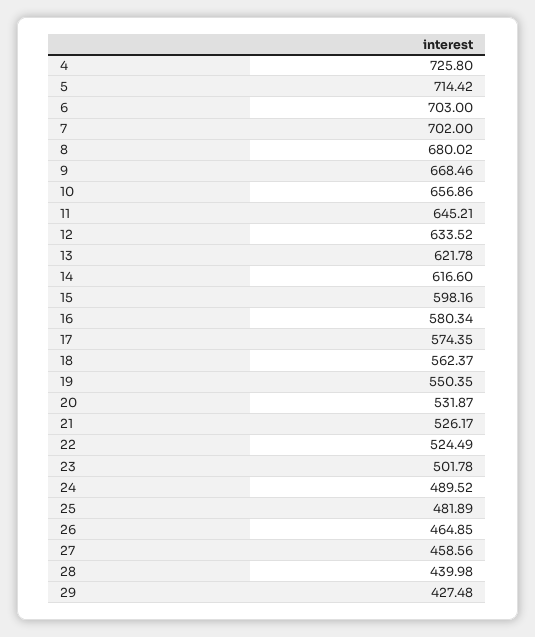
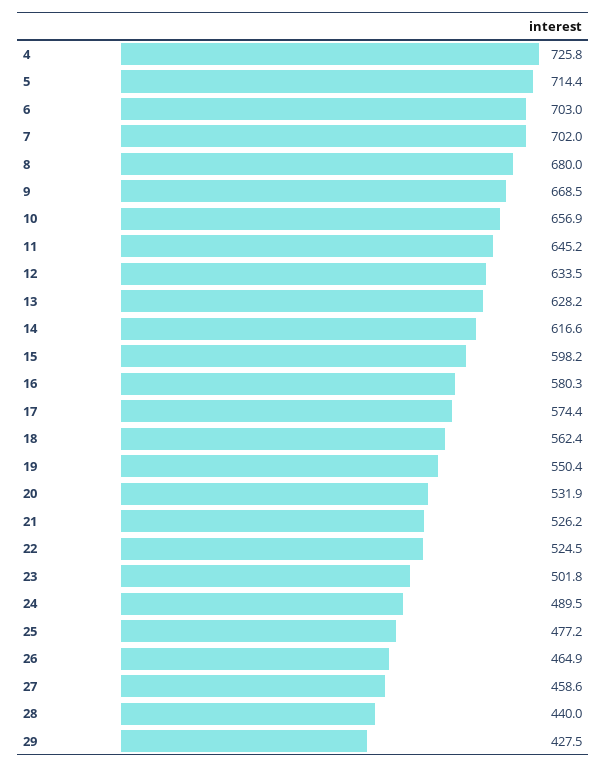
13: 621.78 -> 628.2
25: 481.89 -> 477.2

